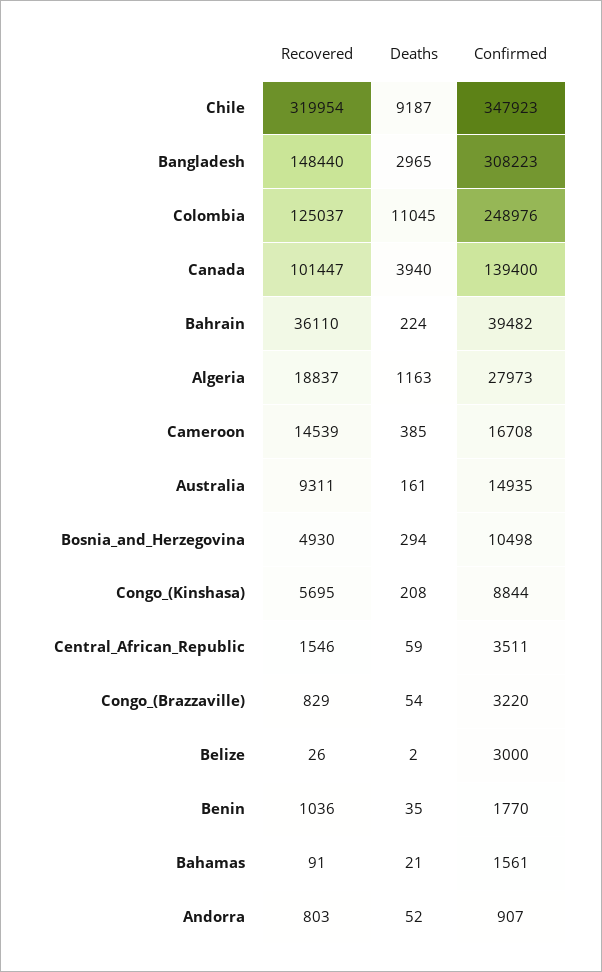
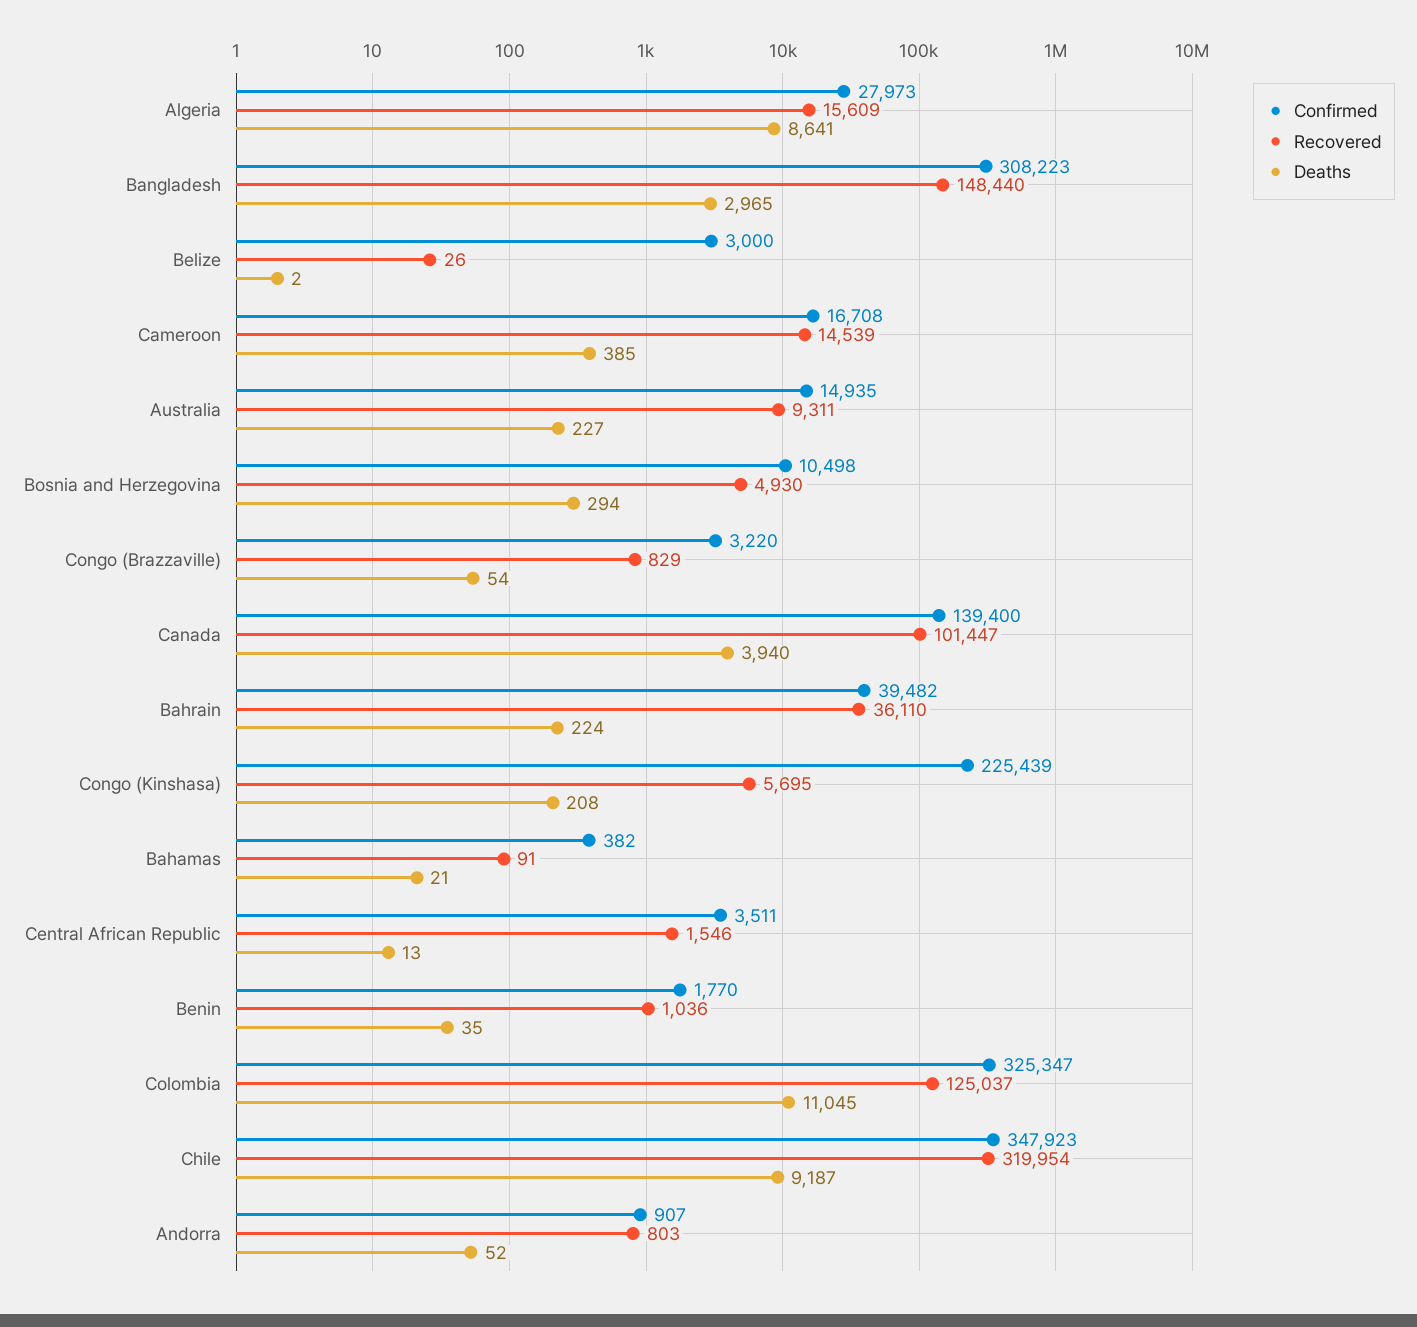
Confirmed, Colombia: 248976 -> 325347
Recovered, Algeria: 18837 -> 15609
Deaths, Algeria: 1163 -> 8641
Deaths, Australia: 161 -> 227
Confirmed, Congo_(Kinshasa): 8844 -> 225439
Deaths, Central_African_Republic: 59 -> 13
Confirmed, Bahamas: 1561 -> 382

